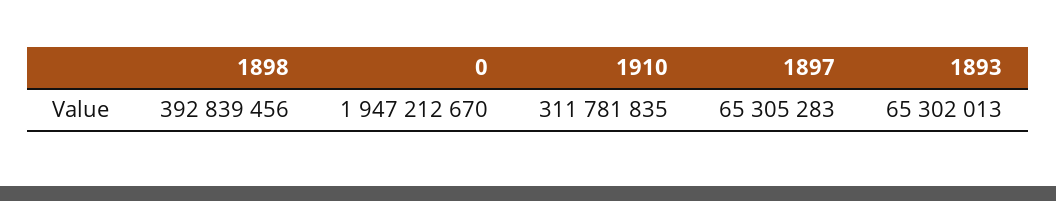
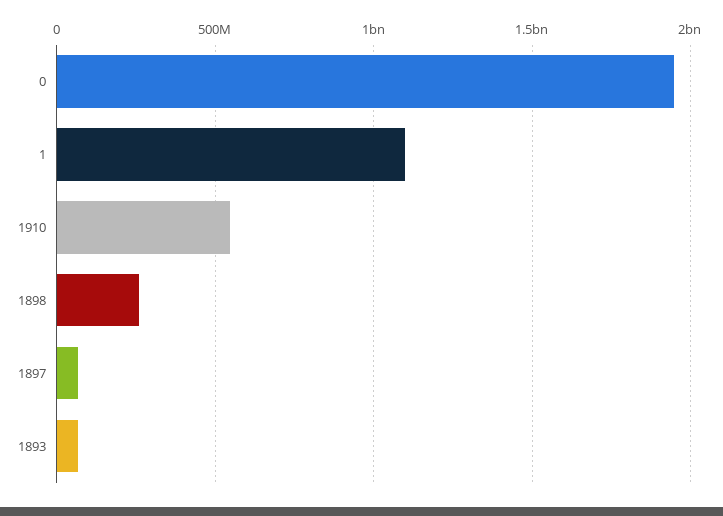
1898: 392839456 -> 250000000
1910: 311781835 -> 550000000
1: none -> 1100000000

